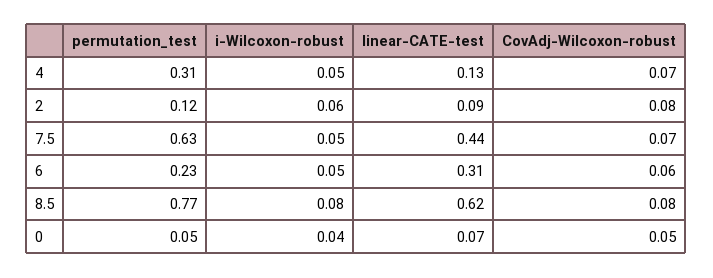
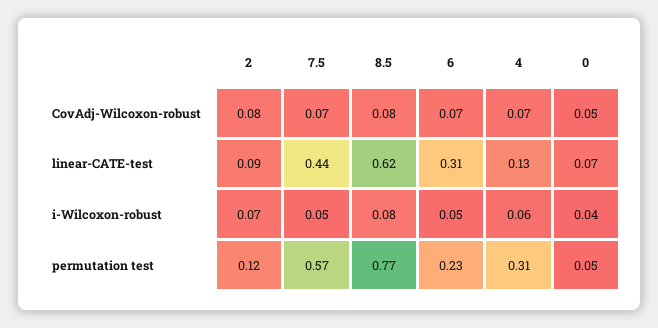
i-Wilcoxon-robust, 4: 0.05 -> 0.06
i-Wilcoxon-robust, 2: 0.06 -> 0.07
permutation_test, 7.5: 0.63 -> 0.57
CovAdj-Wilcoxon-robust, 6: 0.06 -> 0.07

